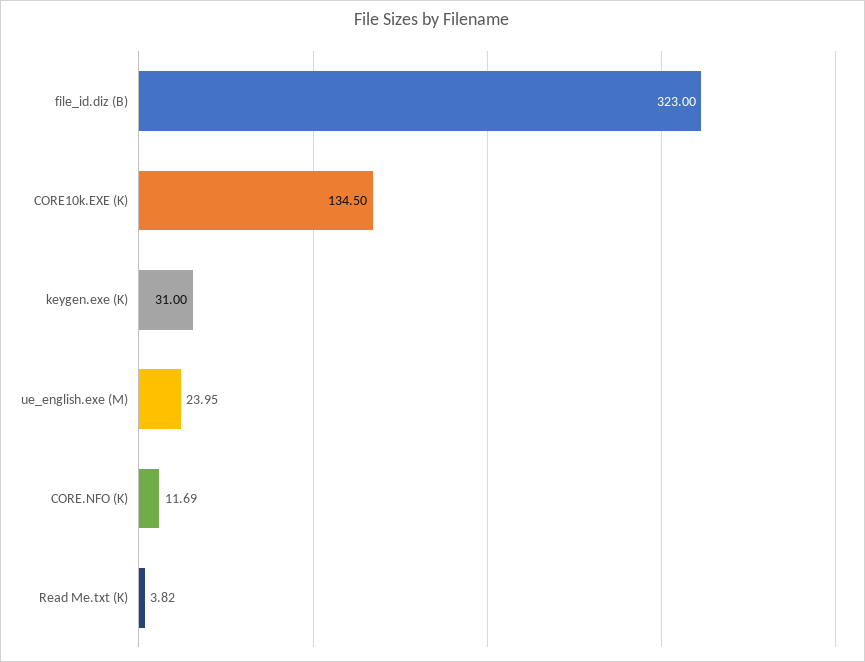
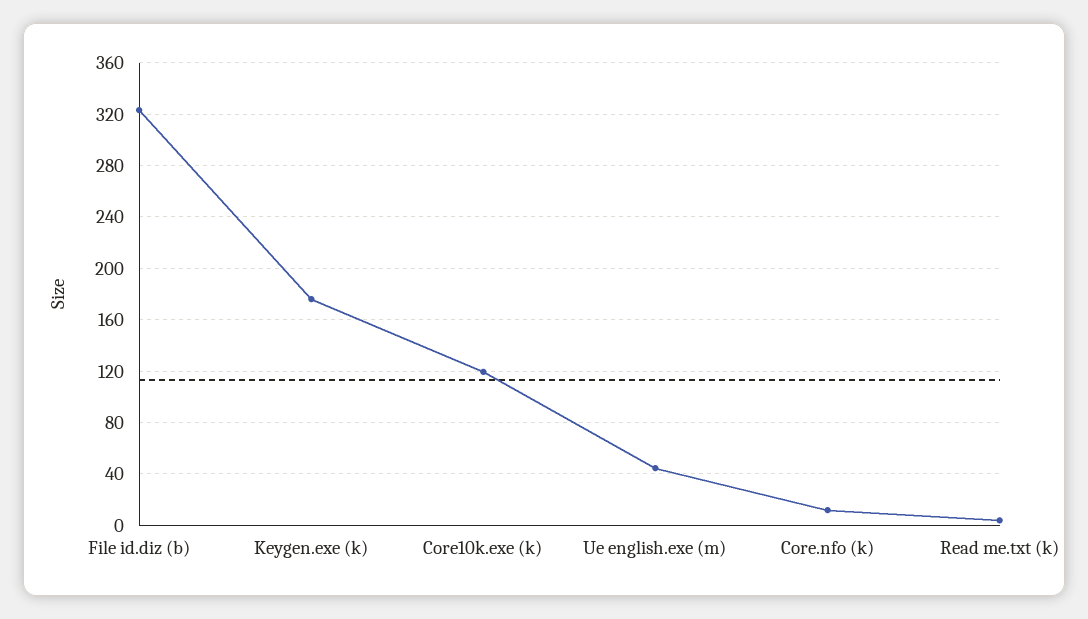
CORE10k.EXE (K): 134.5 -> 120
keygen.exe (K): 31 -> 175
ue_english.exe (M): 23.95 -> 45

